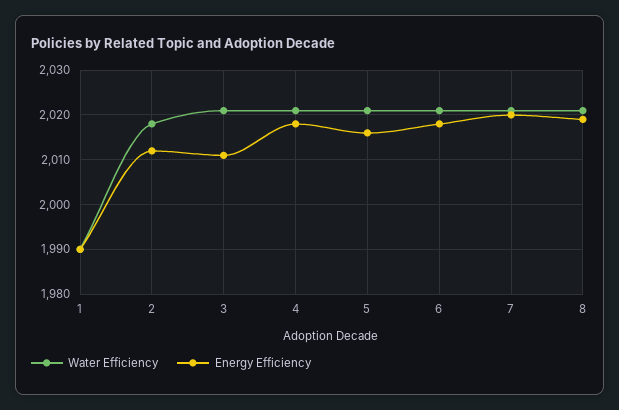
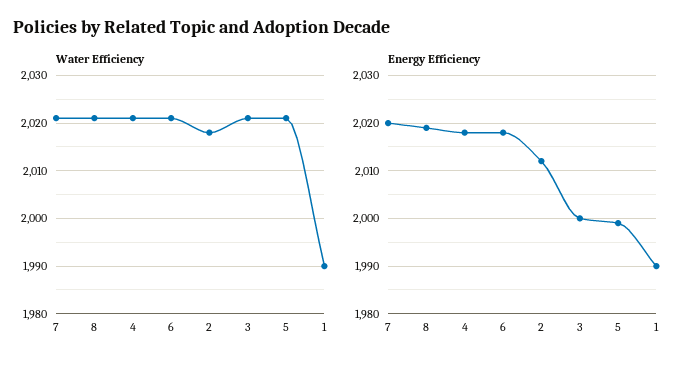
Energy Efficiency, 3: 2010 -> 2000
Energy Efficiency, 5: 2015 -> 2000

